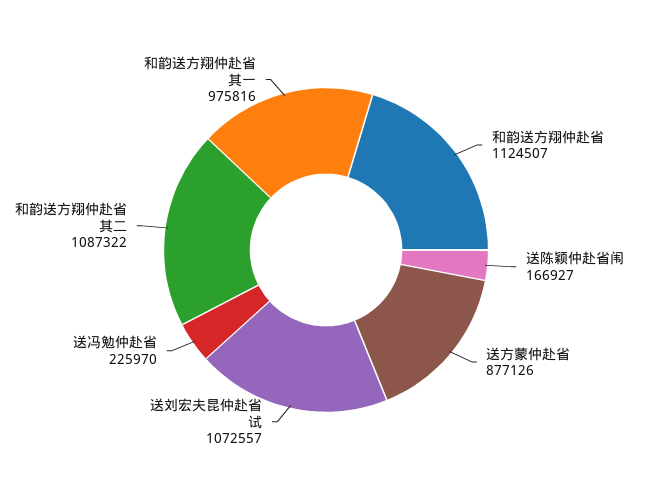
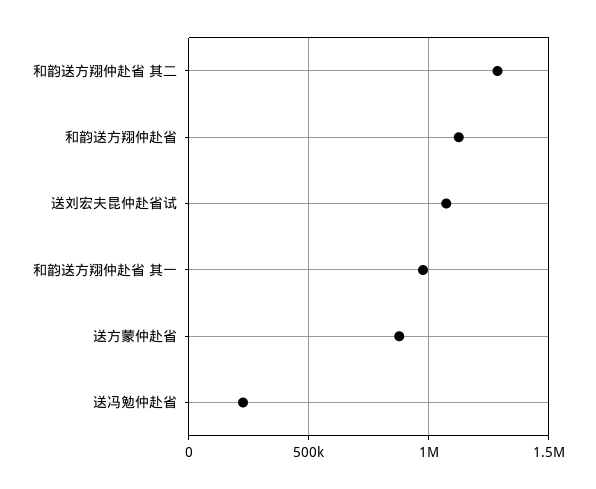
送陈颖仲赴省闱: 166927 -> none
和韵送方翔仲赴省 其二: 1087322 -> 1300000

